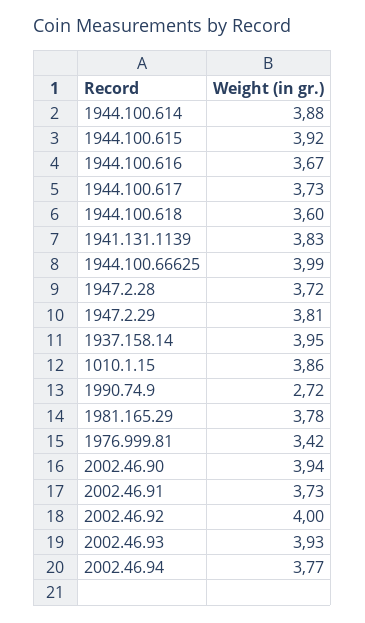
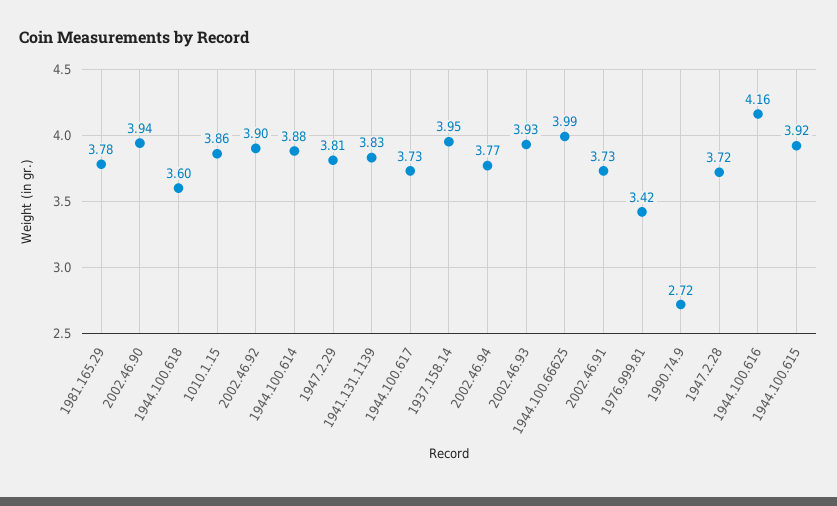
1944.100.616: 3.67 -> 4.16
2002.46.92: 4 -> 3.9

